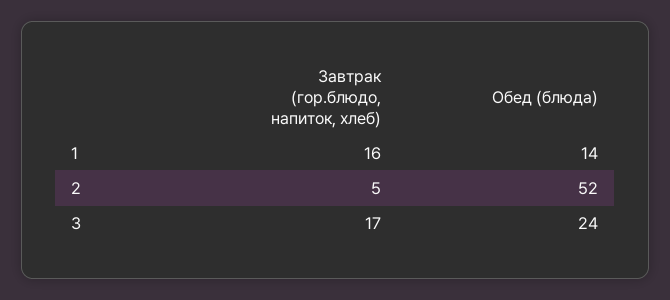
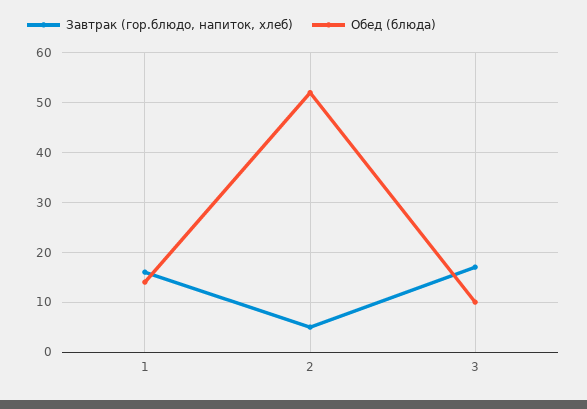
Обед (блюда), 3: 24 -> 10

